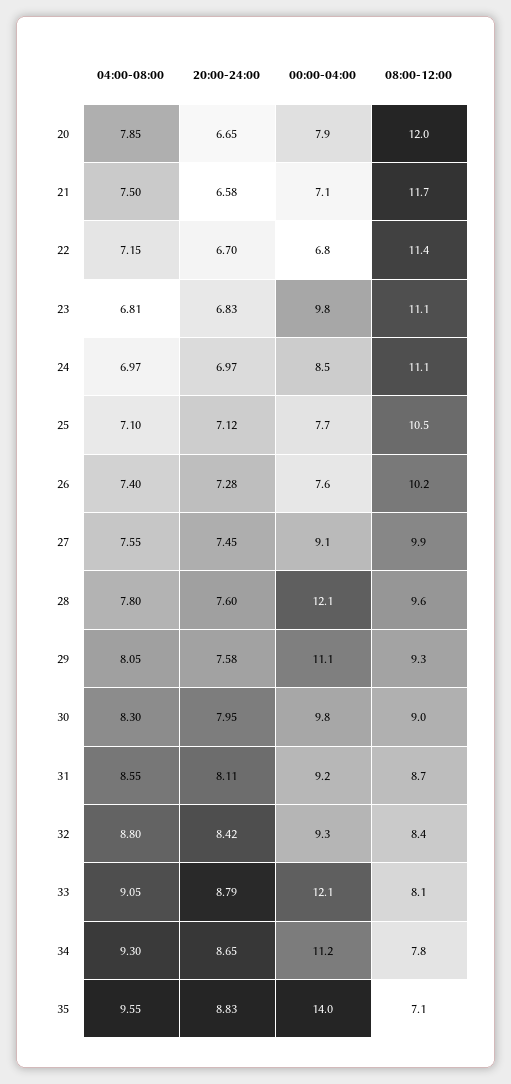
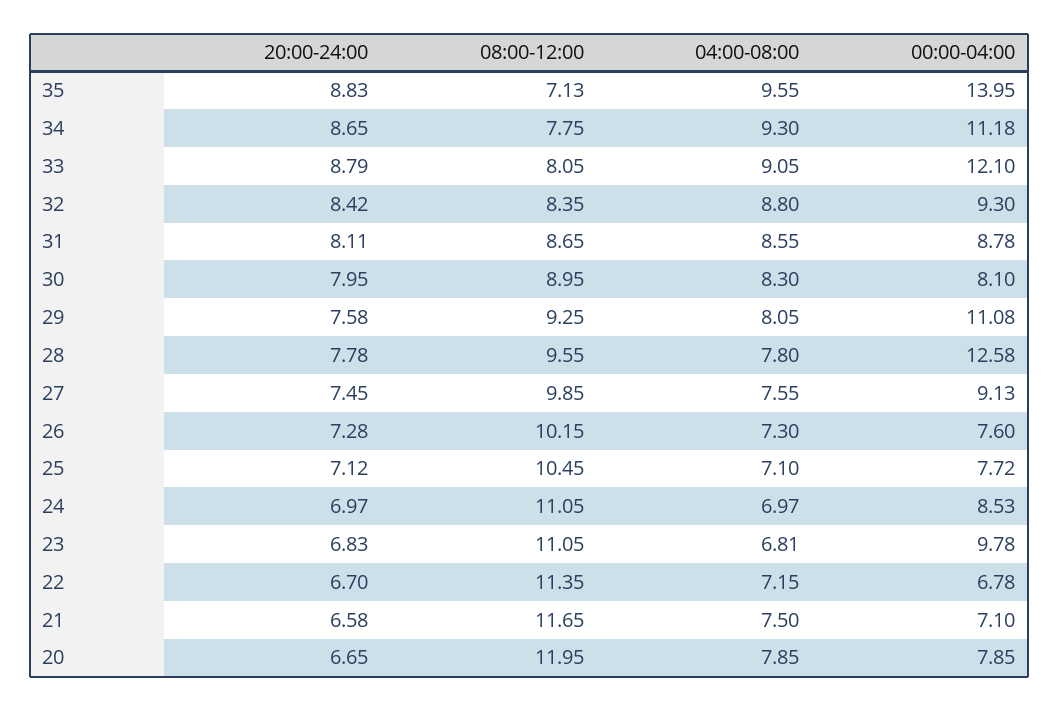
04:00-08:00, 26: 7.4 -> 7.3
20:00-24:00, 28: 7.6 -> 7.78
00:00-04:00, 28: 12.1 -> 12.58
00:00-04:00, 30: 9.8 -> 8.1
00:00-04:00, 31: 9.2 -> 8.78

